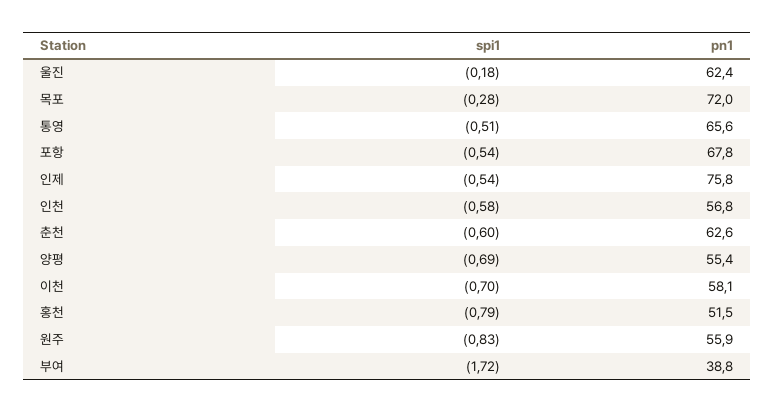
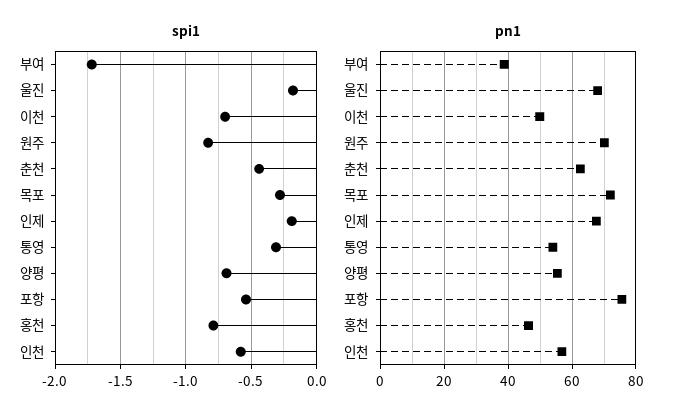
pn1, 울진: 62.4 -> 68
spi1, 통영: -0.51 -> -0.3
pn1, 통영: 65.6 -> 54
pn1, 포항: 67.8 -> 76
spi1, 인제: -0.54 -> -0.2
pn1, 인제: 75.8 -> 68
spi1, 춘천: -0.6 -> -0.45
pn1, 이천: 58.1 -> 50
pn1, 홍천: 51.5 -> 46
pn1, 원주: 55.9 -> 70

